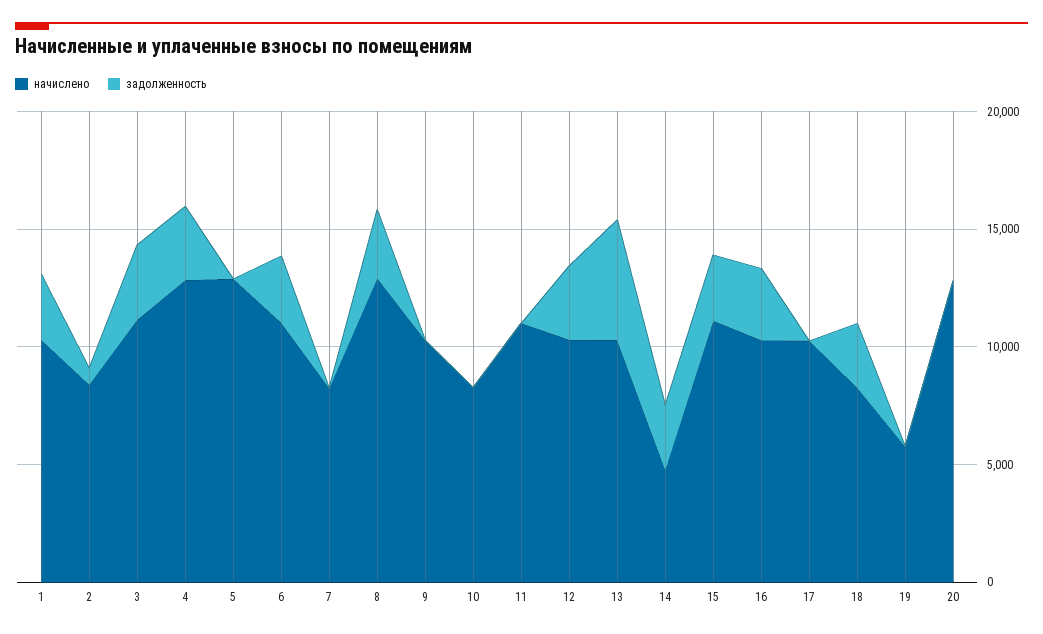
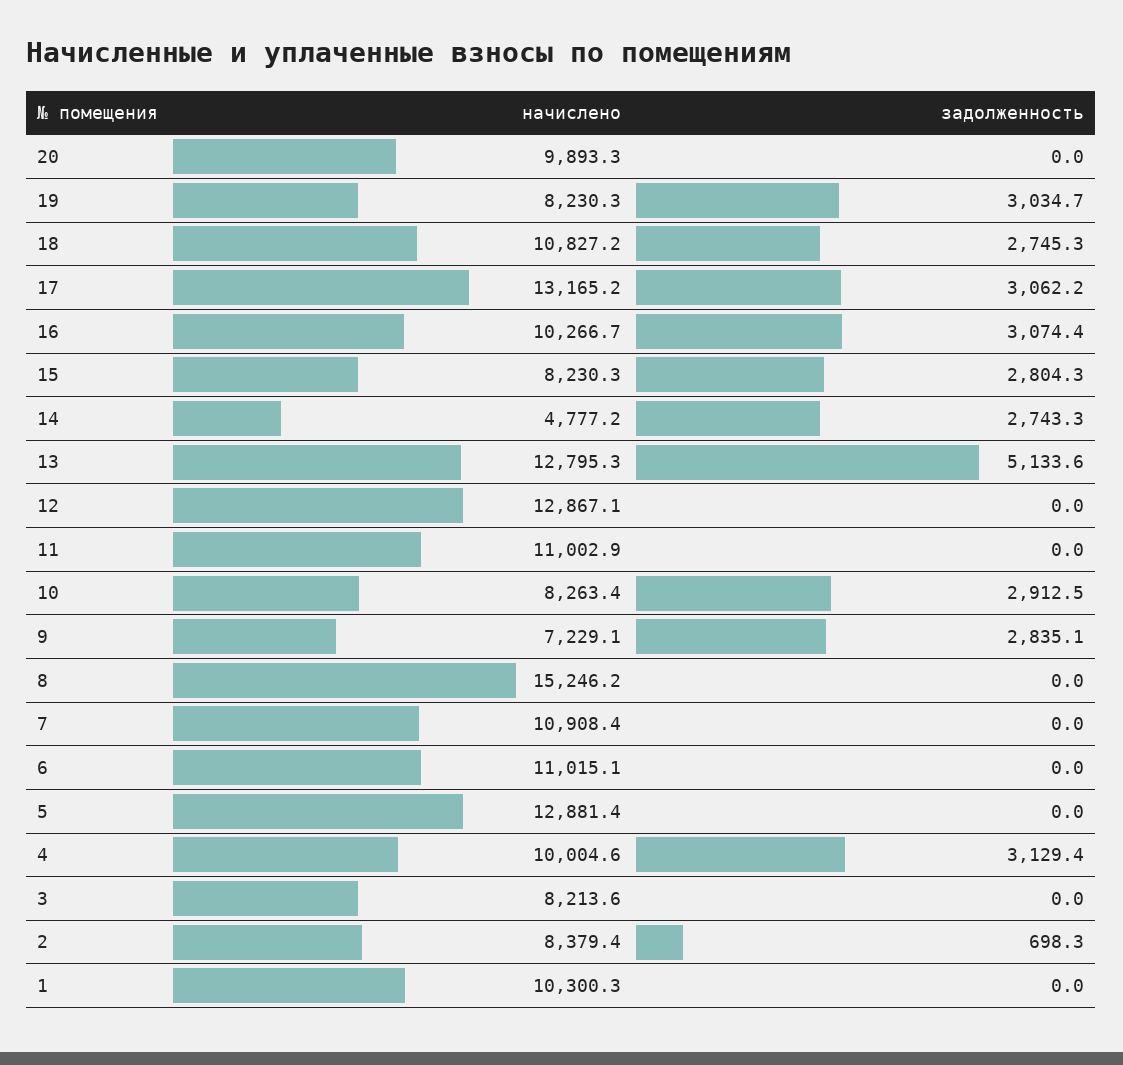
задолженность, 1: 3000 -> 0
начислено, 3: 11000 -> 8213.6
задолженность, 3: 3000 -> 0
начислено, 4: 13000 -> 10004.6
задолженность, 6: 3000 -> 0
начислено, 7: 8000 -> 10908.4
начислено, 8: 13000 -> 15246.2
задолженность, 8: 3000 -> 0
начислено, 9: 10000 -> 7229.1
задолженность, 9: 0 -> 2835.1
задолженность, 10: 0 -> 2912.5
начислено, 12: 10000 -> 12867.1
задолженность, 12: 3000 -> 0
начислено, 13: 10000 -> 12795.3
начислено, 15: 11000 -> 8230.3
начислено, 17: 10000 -> 13165.2
задолженность, 17: 0 -> 3062.2
начислено, 18: 8000 -> 10827.2
начислено, 19: 6000 -> 8230.3
задолженность, 19: 0 -> 3034.7
начислено, 20: 13000 -> 9893.3

